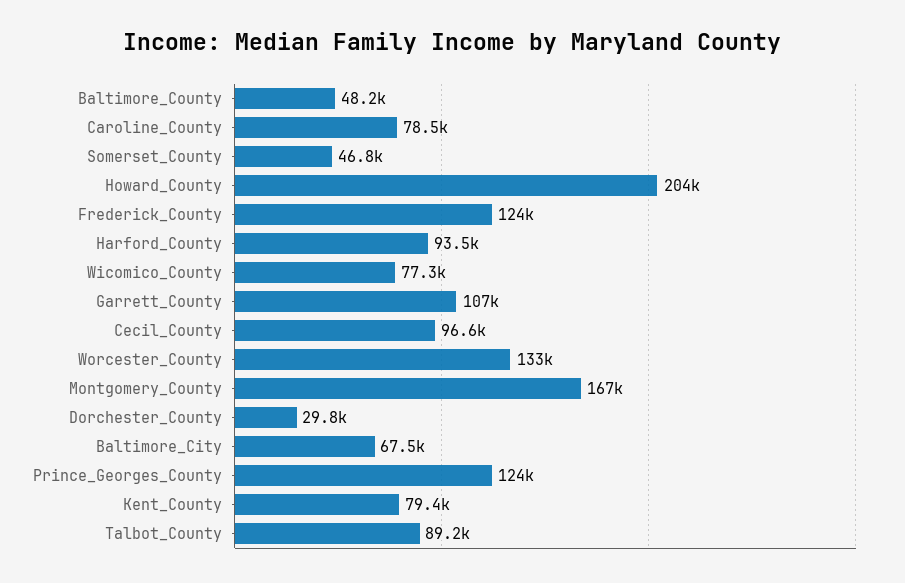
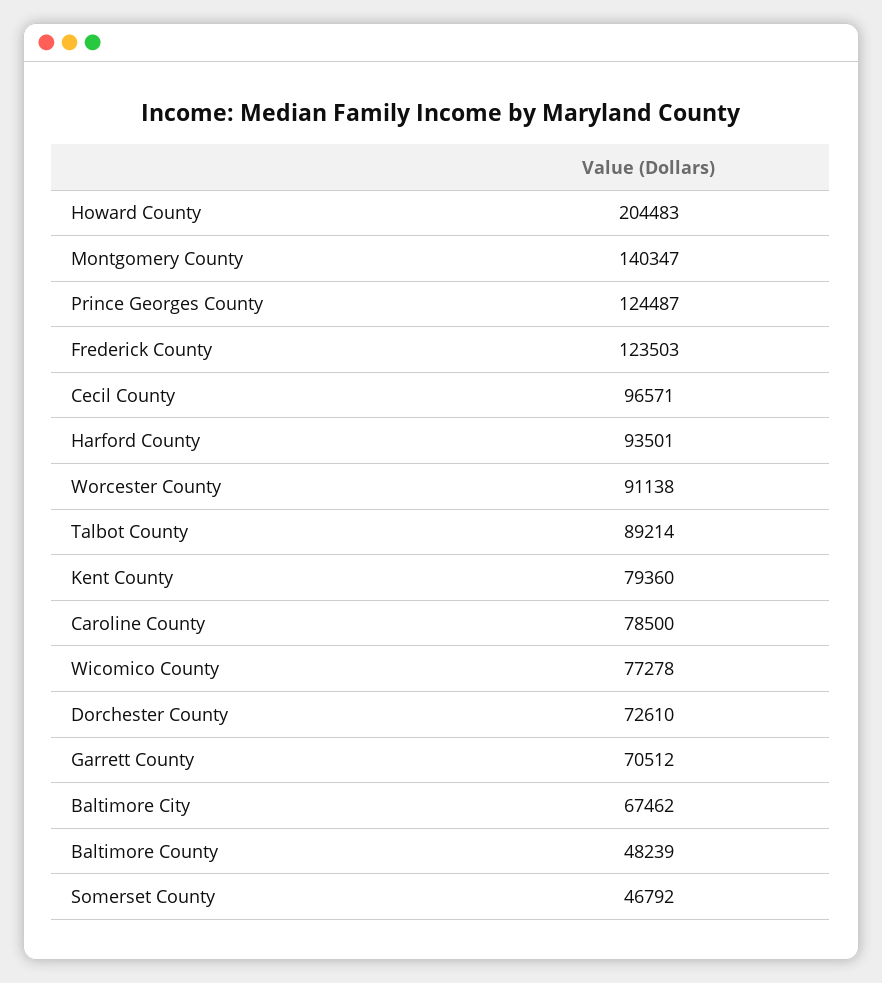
Garrett_County: 107000 -> 70512
Worcester_County: 133000 -> 91138
Montgomery_County: 167000 -> 140347
Dorchester_County: 29800 -> 72610

